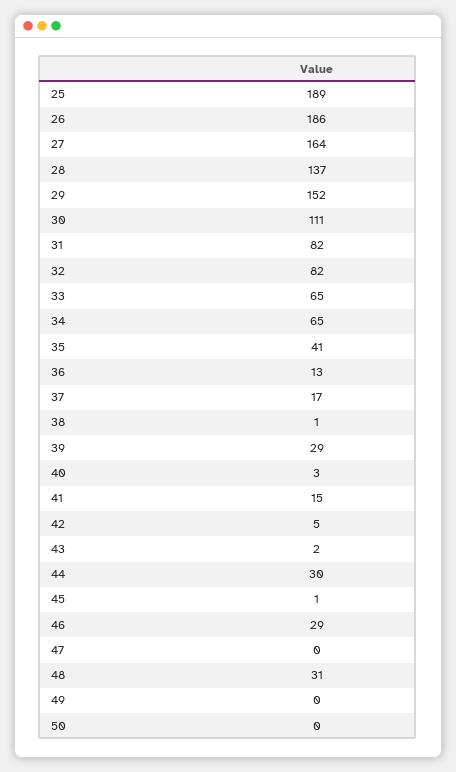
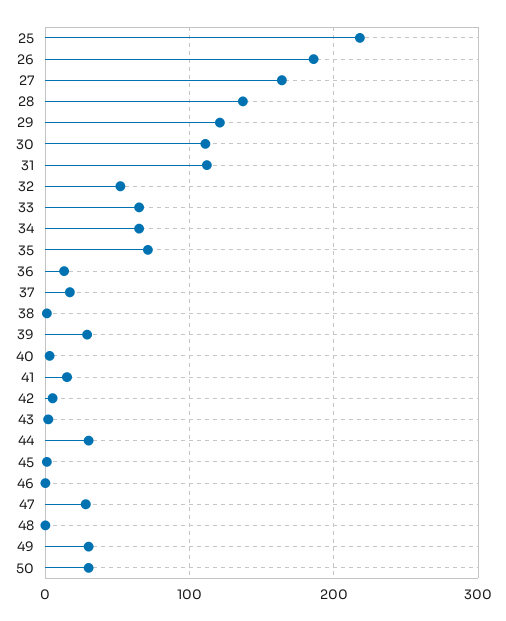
25: 189 -> 220
29: 152 -> 120
31: 82 -> 110
32: 82 -> 50
35: 41 -> 70
46: 29 -> 0
47: 0 -> 30
48: 31 -> 0
49: 0 -> 30
50: 0 -> 30

